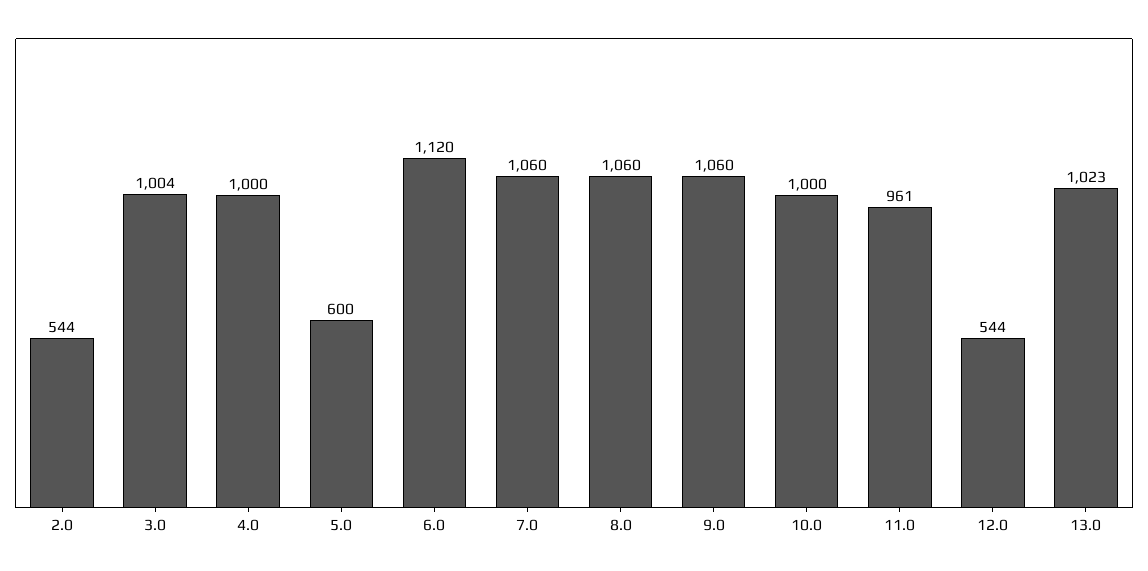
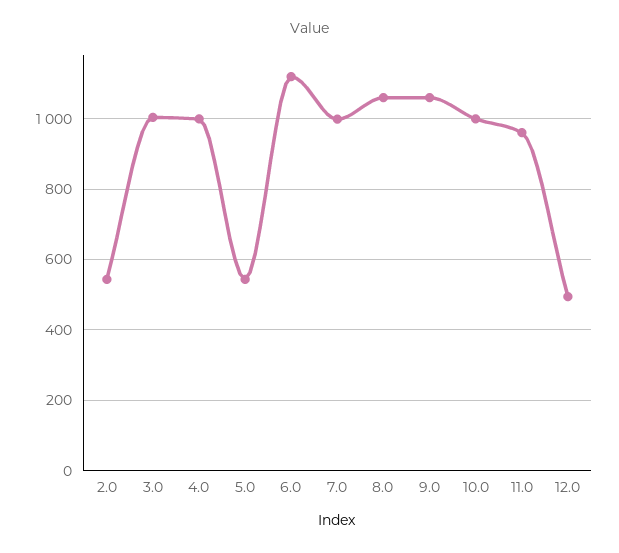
5.0: 600 -> 540
7.0: 1060 -> 1000
12.0: 544 -> 500
13.0: 1023 -> none

